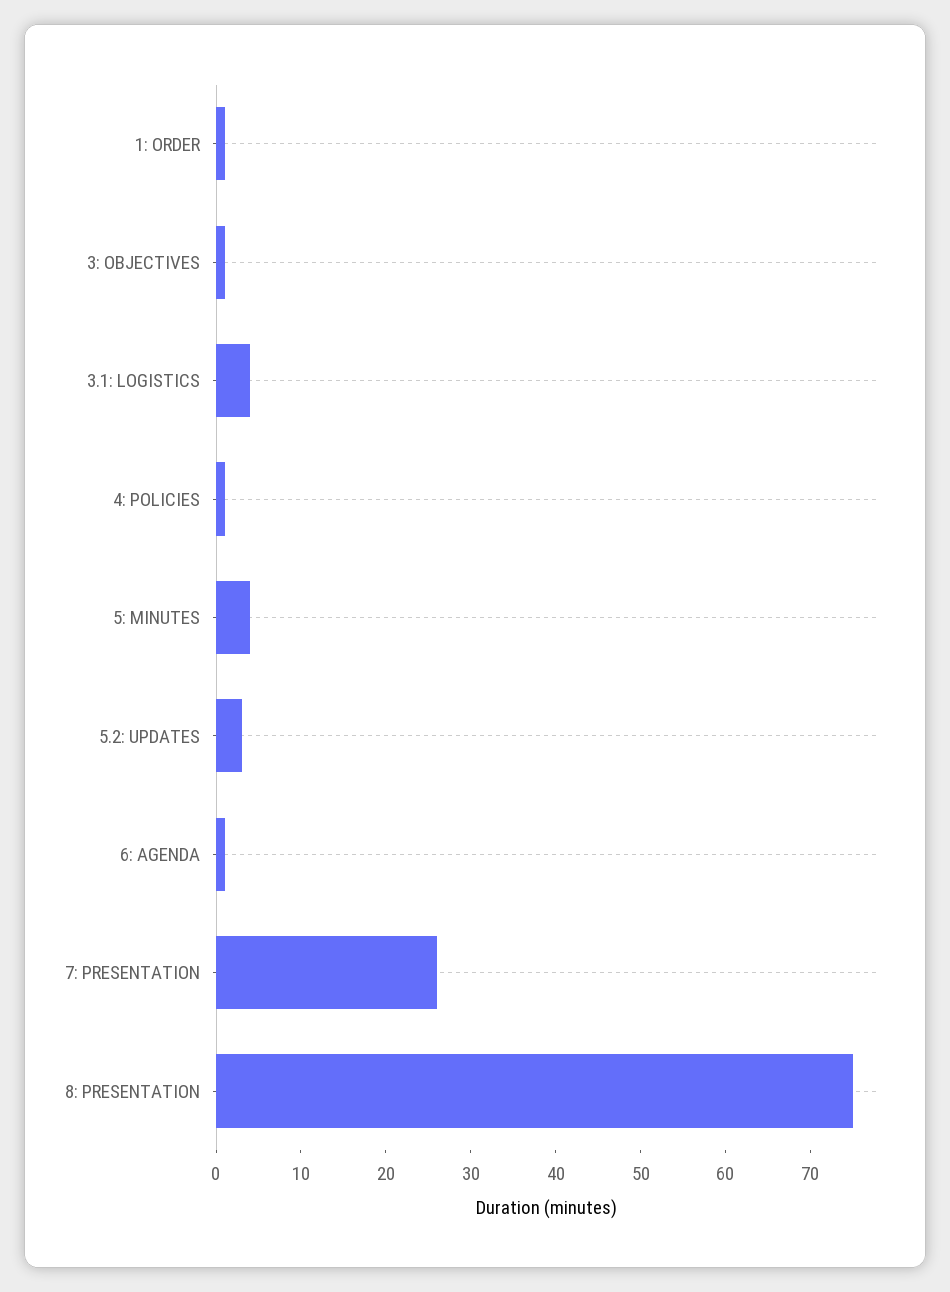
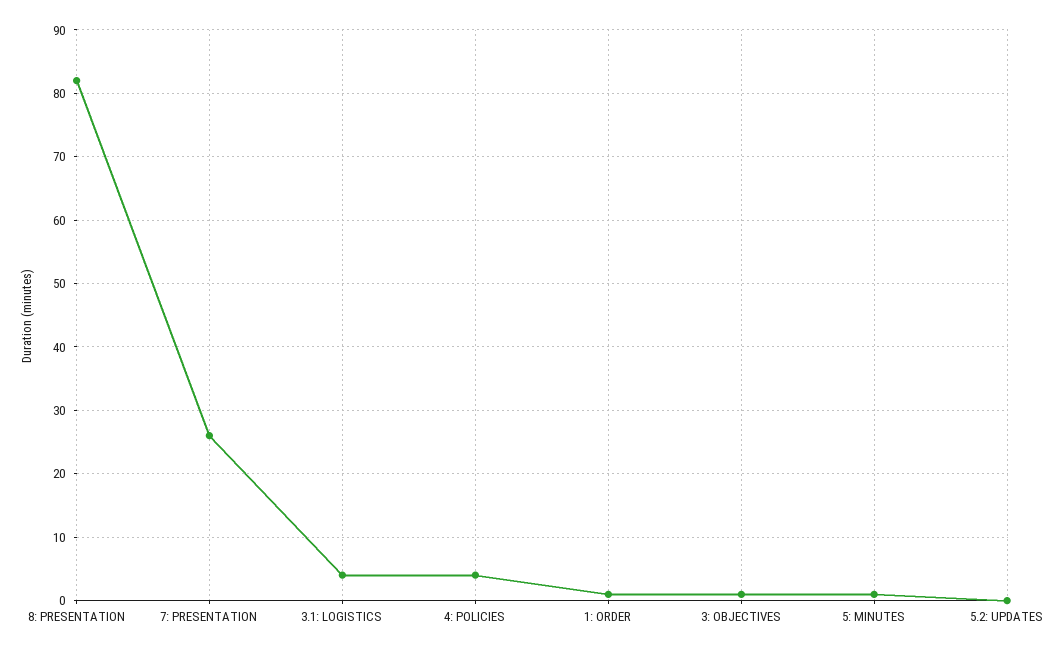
4: POLICIES: 1 -> 4
5: MINUTES: 4 -> 1
5.2: UPDATES: 3 -> 0
6: AGENDA: 1 -> none
8: PRESENTATION: 75 -> 82

